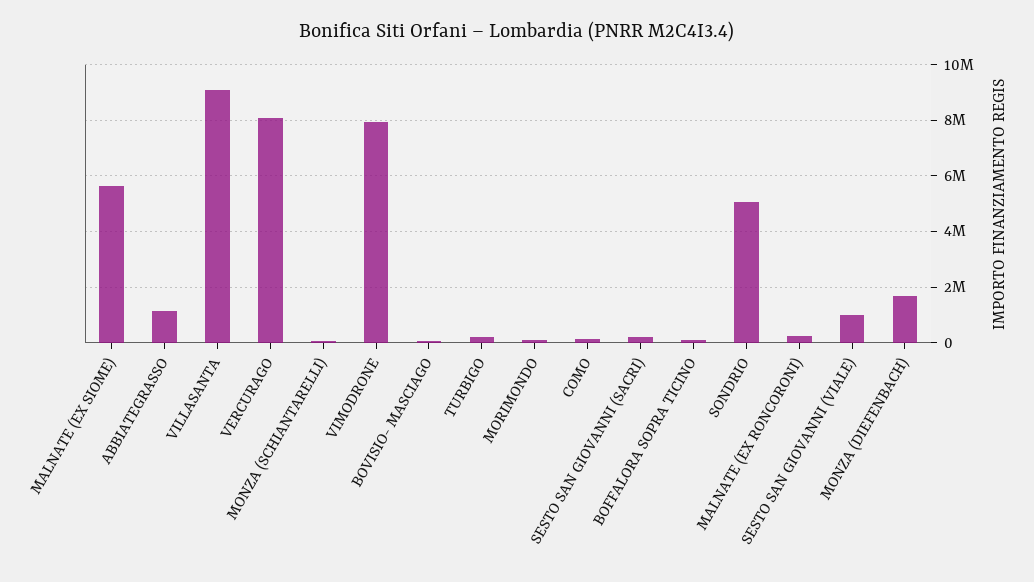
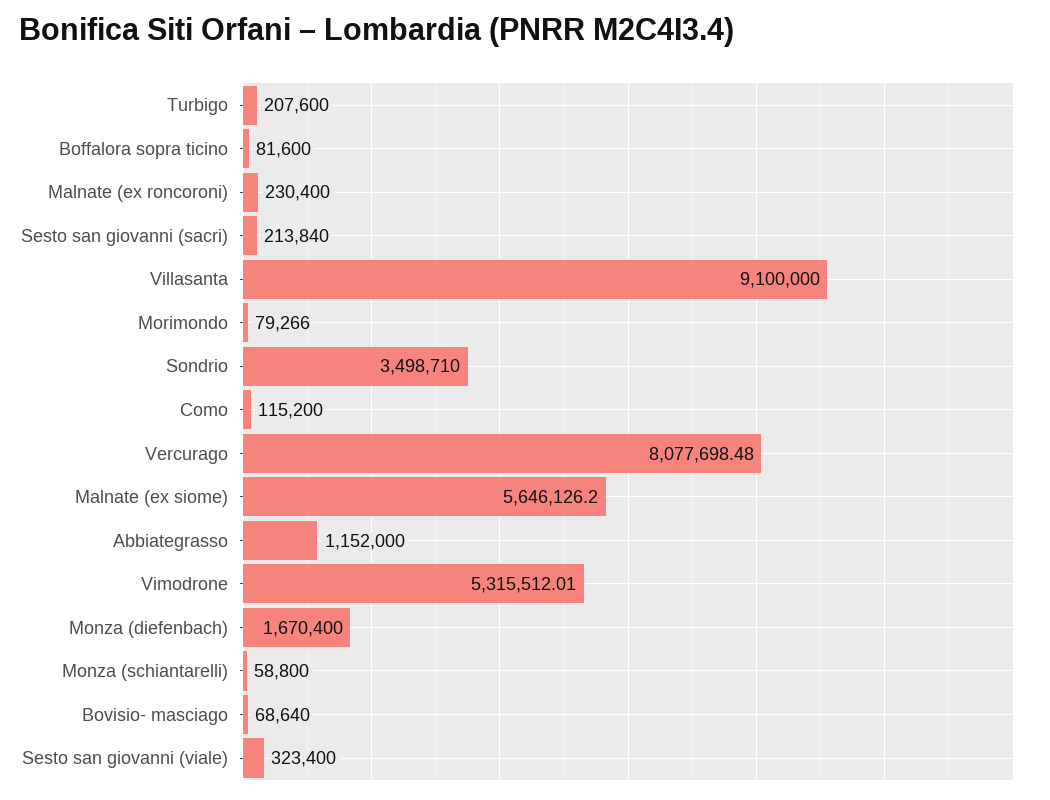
VIMODRONE: 8000000 -> 5315512.01
SONDRIO: 5000000 -> 3498710
SESTO SAN GIOVANNI (VIALE): 1000000 -> 323400

